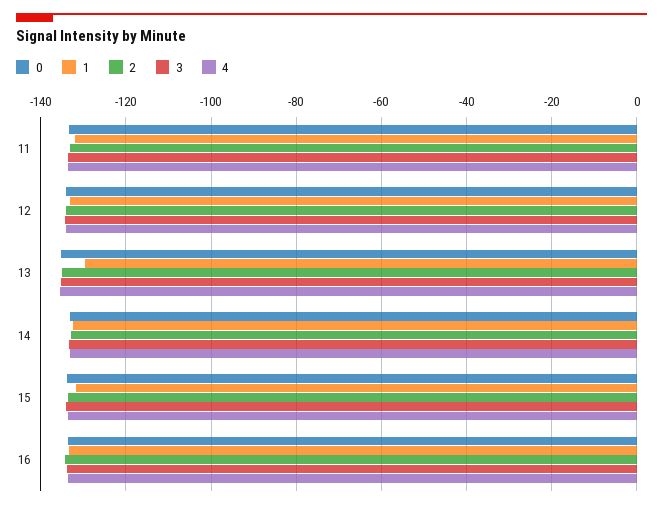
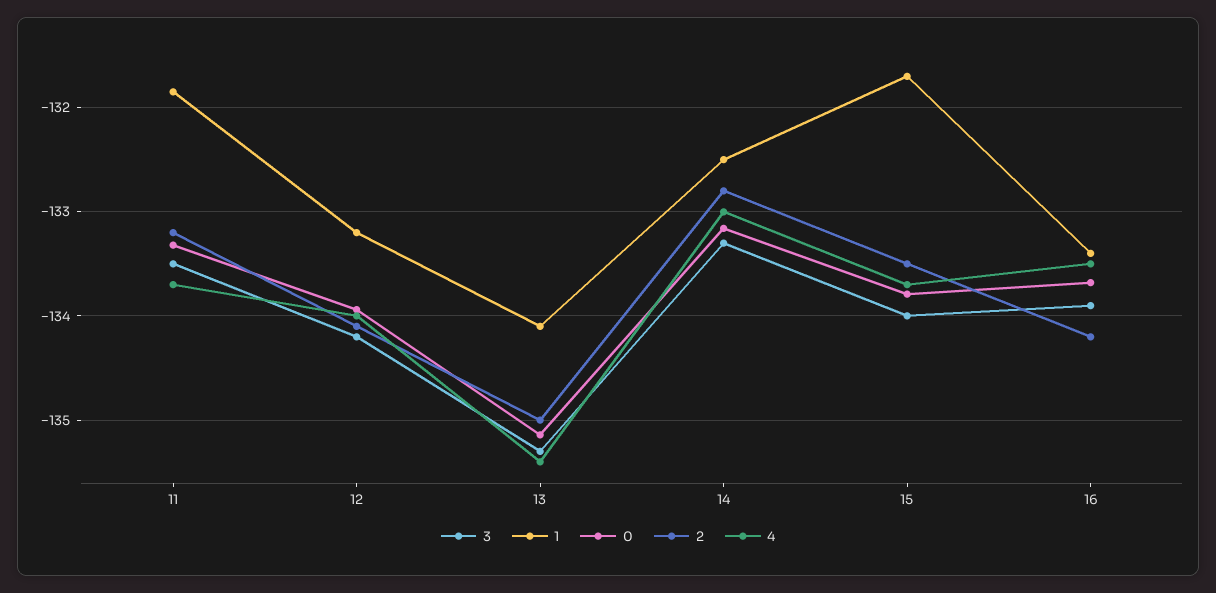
1, 13: -130 -> -134.1

